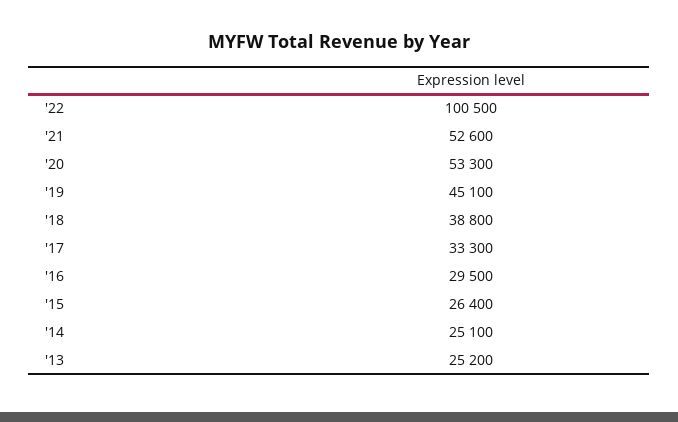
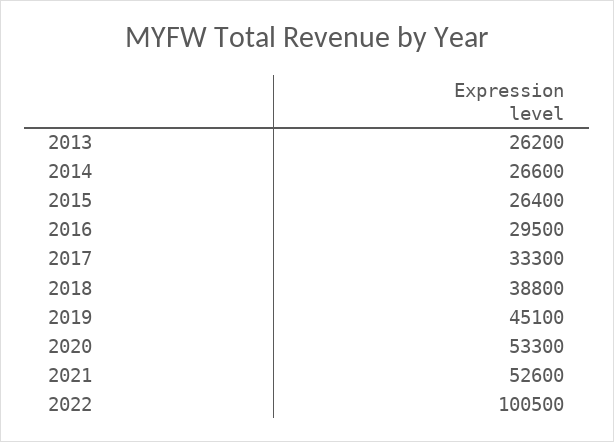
'14: 25100 -> 26600
'13: 25200 -> 26200

